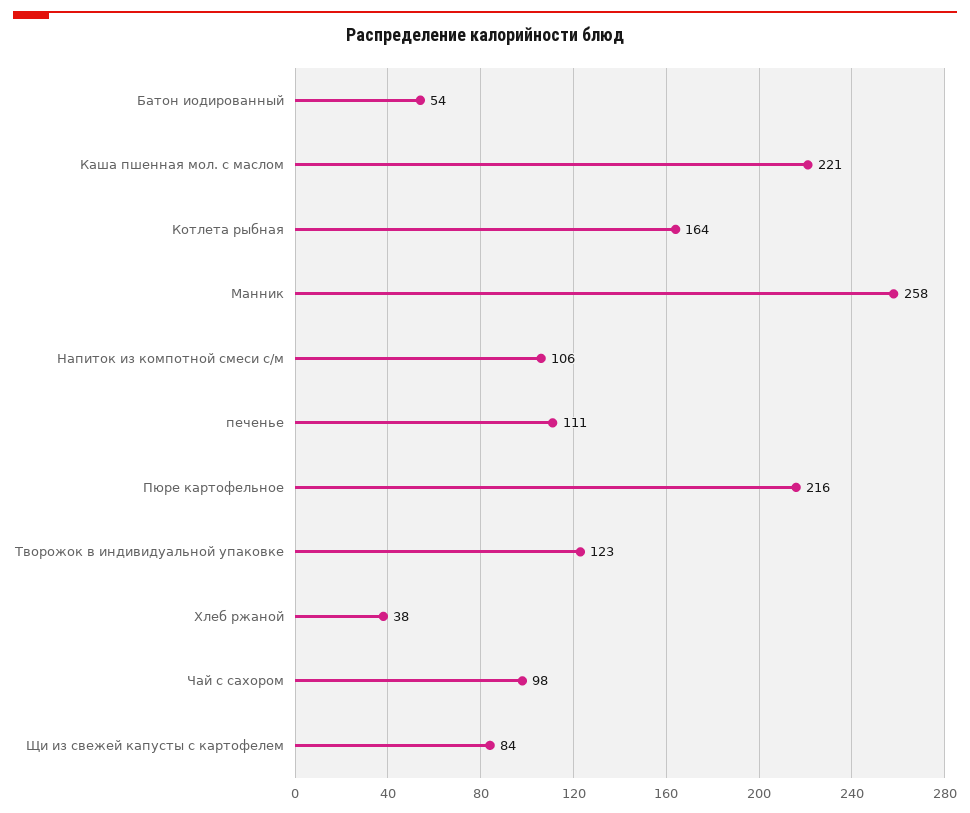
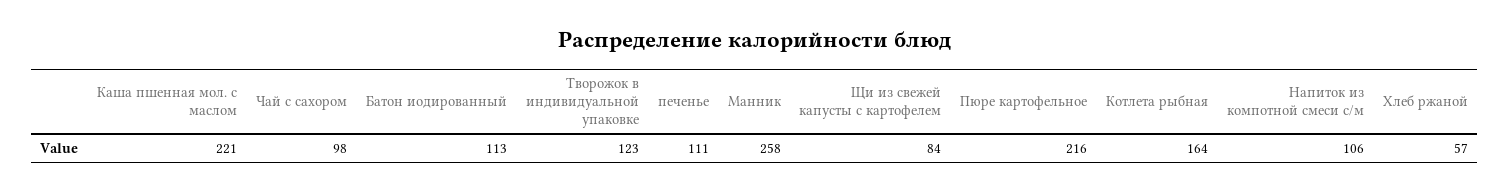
Батон иодированный: 54 -> 113
Хлеб ржаной: 38 -> 57

